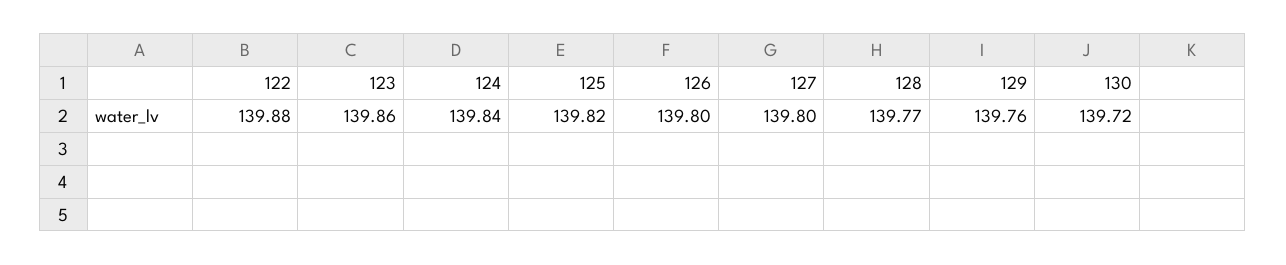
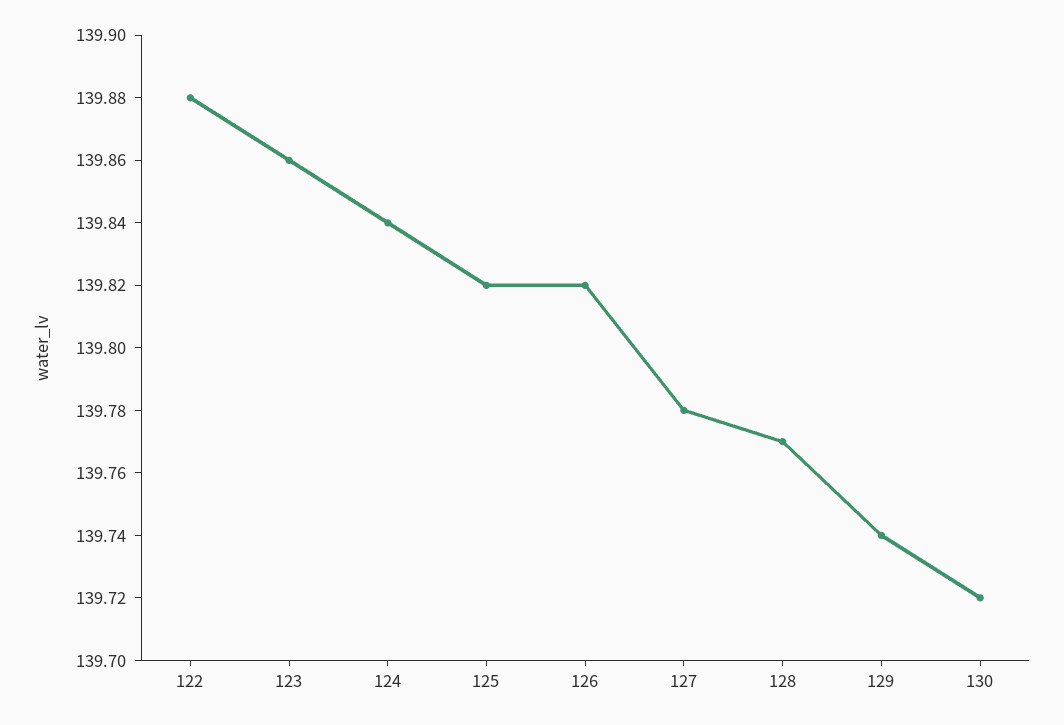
126: 139.8 -> 139.82
127: 139.8 -> 139.78
129: 139.76 -> 139.74

